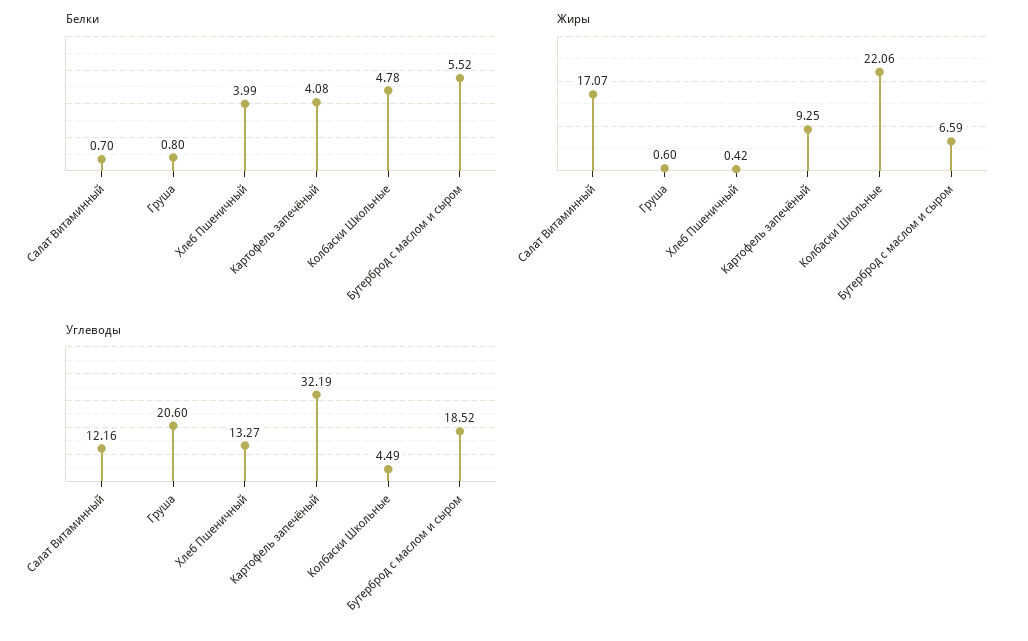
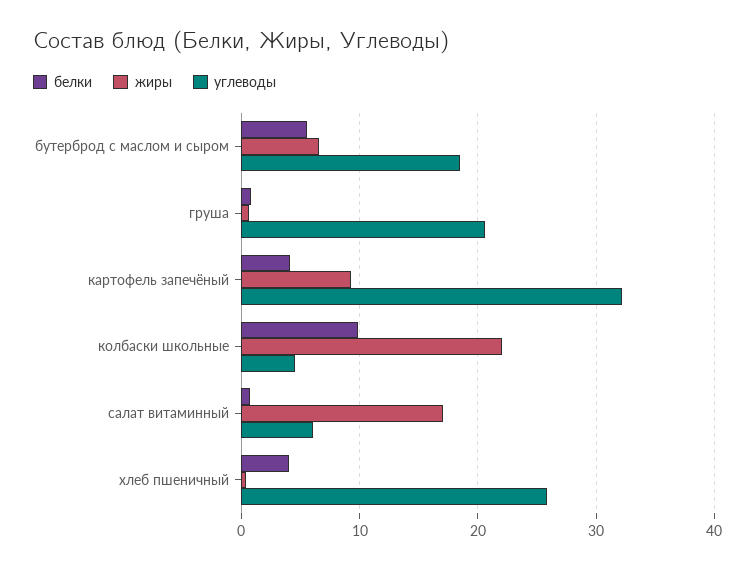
Белки, Колбаски Школьные: 4.78 -> 10
Углеводы, Салат Витаминный: 12.16 -> 6
Углеводы, Хлеб Пшеничный: 13.27 -> 26

